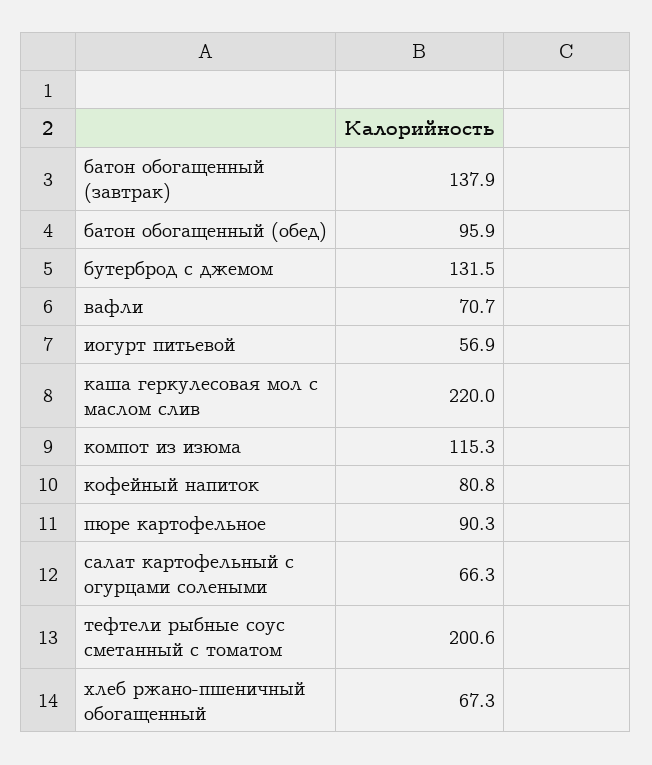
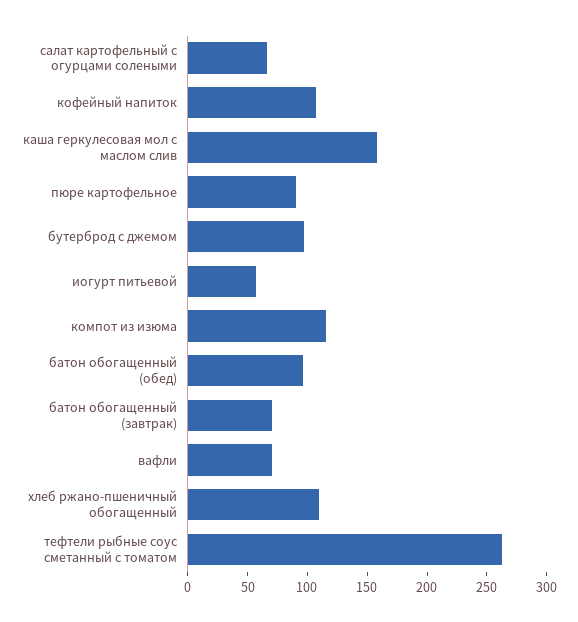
батон обогащенный (завтрак): 137.9 -> 70
бутерброд с джемом: 131.5 -> 100
каша геркулесовая мол с маслом слив: 220 -> 160
кофейный напиток: 80.8 -> 110
тефтели рыбные соус сметанный с томатом: 200.6 -> 260
хлеб ржано-пшеничный обогащенный: 67.3 -> 110

